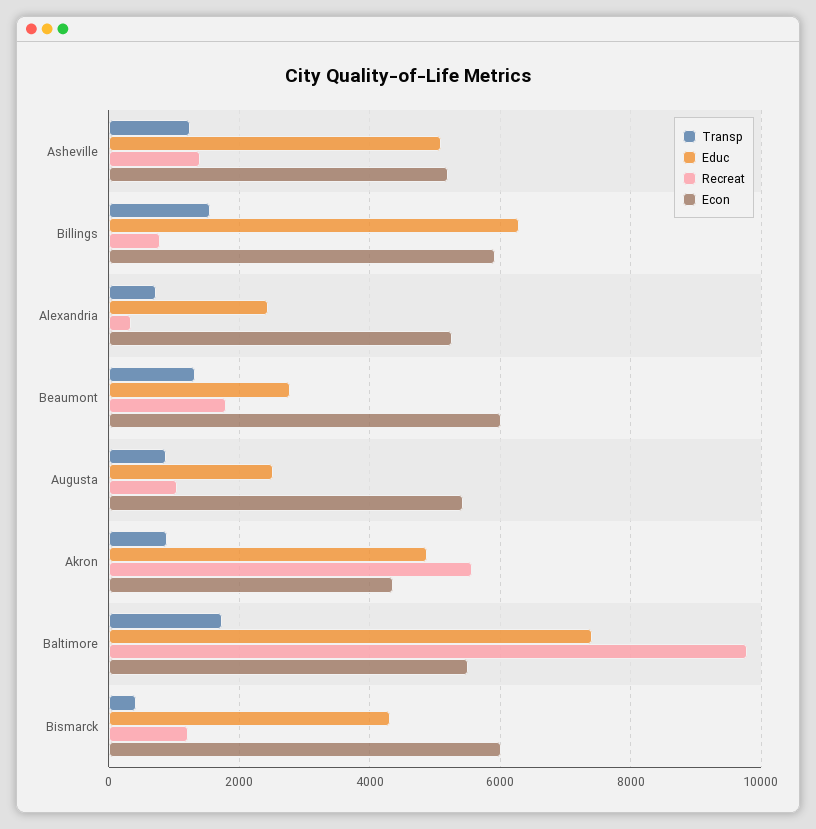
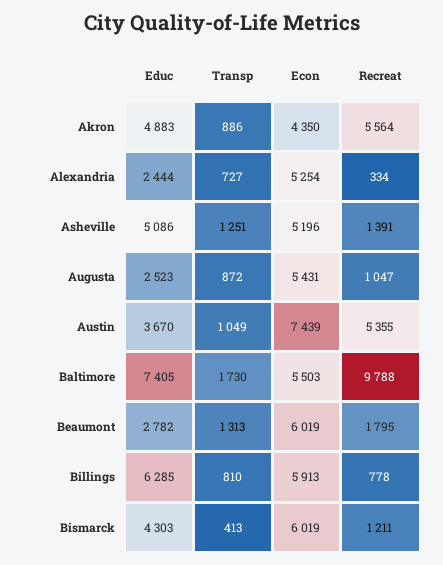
Transp, Billings: 1600 -> 810
Educ, Austin: none -> 3670
Transp, Austin: none -> 1049
Econ, Austin: none -> 7439
Recreat, Austin: none -> 5355

